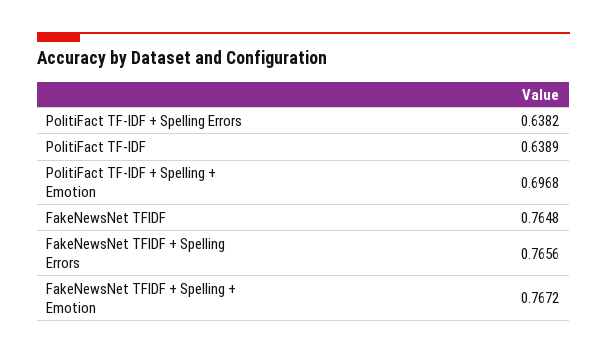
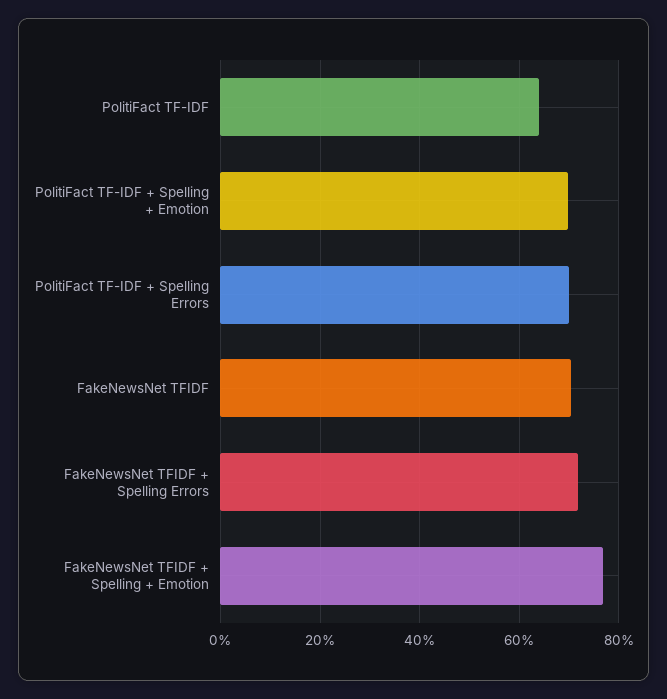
PolitiFact TF-IDF + Spelling Errors: 0.6382 -> 0.7
FakeNewsNet TFIDF: 0.7648 -> 0.7
FakeNewsNet TFIDF + Spelling Errors: 0.7656 -> 0.72

